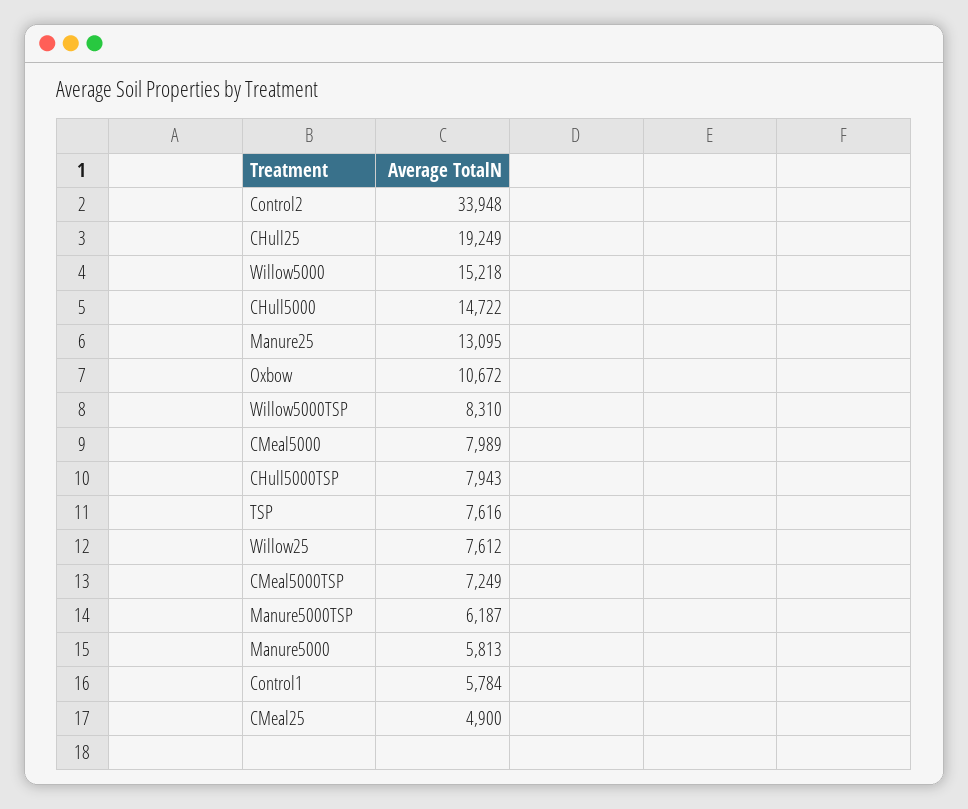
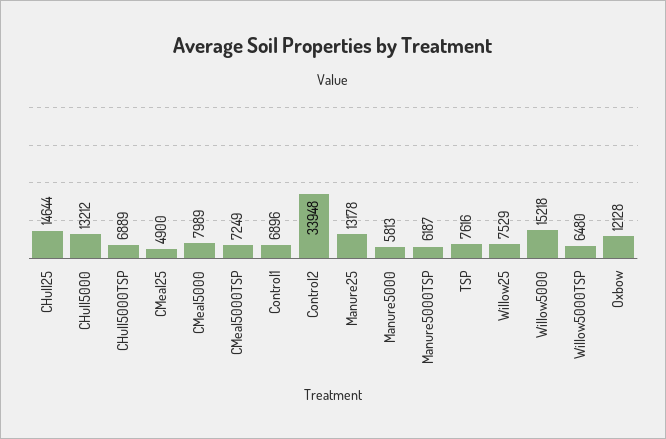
CHull25: 19249 -> 14644
CHull5000: 14722 -> 13212
Manure25: 13095 -> 13178
Oxbow: 10672 -> 12128
Willow5000TSP: 8310 -> 6480
CHull5000TSP: 7943 -> 6889
Willow25: 7612 -> 7529
Control1: 5784 -> 6896

